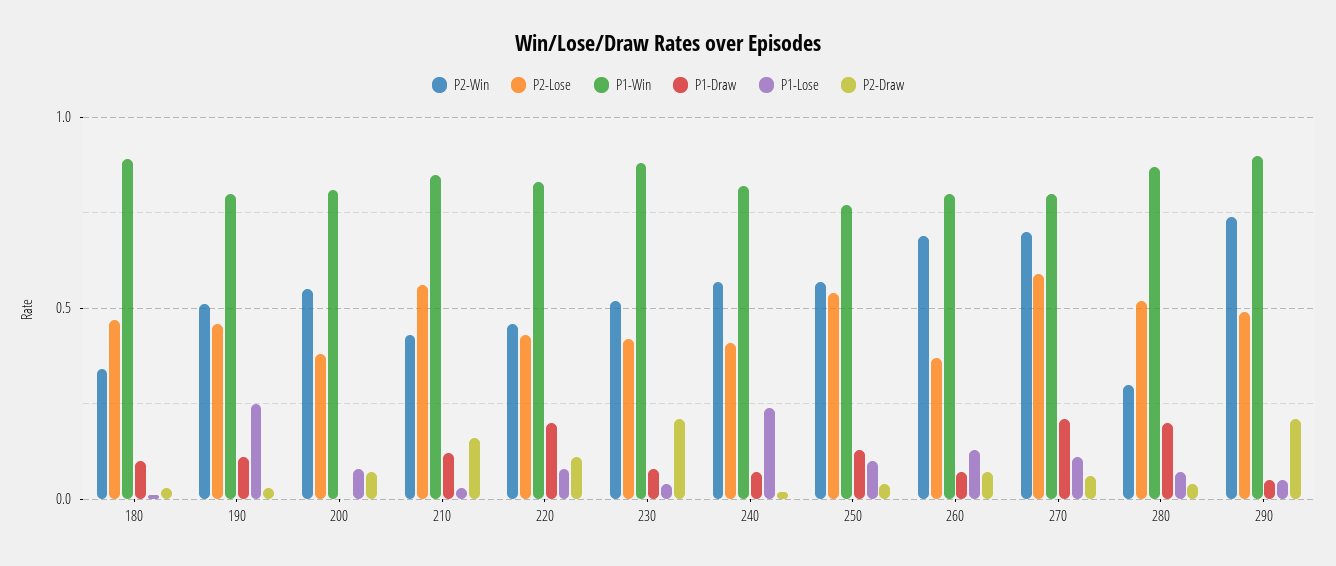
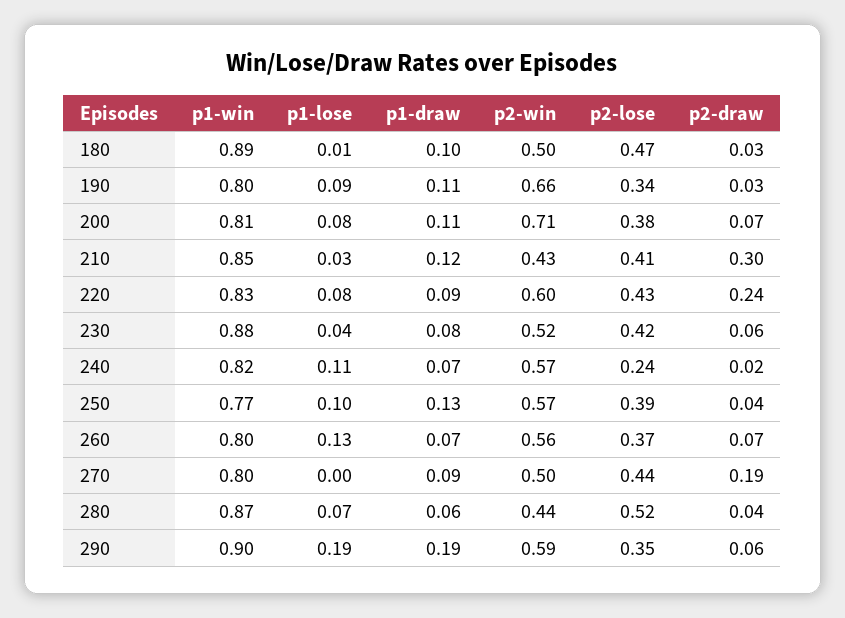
P2-Win, 180: 0.35 -> 0.5
P2-Win, 190: 0.5 -> 0.66
P2-Lose, 190: 0.45 -> 0.34
P1-Lose, 190: 0.25 -> 0.09
P2-Win, 200: 0.55 -> 0.71
P1-Draw, 200: 0 -> 0.11
P2-Lose, 210: 0.55 -> 0.41
P2-Draw, 210: 0.15 -> 0.3
P2-Win, 220: 0.45 -> 0.6
P1-Draw, 220: 0.2 -> 0.09
P2-Draw, 220: 0.1 -> 0.24
P2-Draw, 230: 0.2 -> 0.06
P2-Lose, 240: 0.4 -> 0.24
P1-Lose, 240: 0.25 -> 0.11
P2-Lose, 250: 0.55 -> 0.39
P2-Win, 260: 0.7 -> 0.56
P2-Win, 270: 0.7 -> 0.5
P2-Lose, 270: 0.6 -> 0.44
P1-Draw, 270: 0.2 -> 0.09
P1-Lose, 270: 0.1 -> 0
P2-Draw, 270: 0.05 -> 0.19
P2-Win, 280: 0.3 -> 0.44
P1-Draw, 280: 0.2 -> 0.06
P2-Win, 290: 0.75 -> 0.59
P2-Lose, 290: 0.5 -> 0.35
P1-Draw, 290: 0.05 -> 0.19
P1-Lose, 290: 0.05 -> 0.19
P2-Draw, 290: 0.2 -> 0.06

